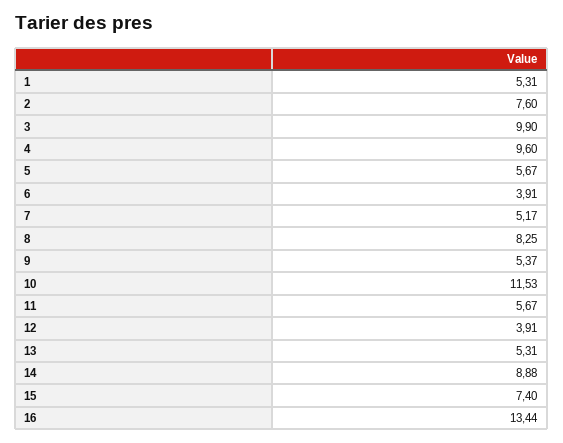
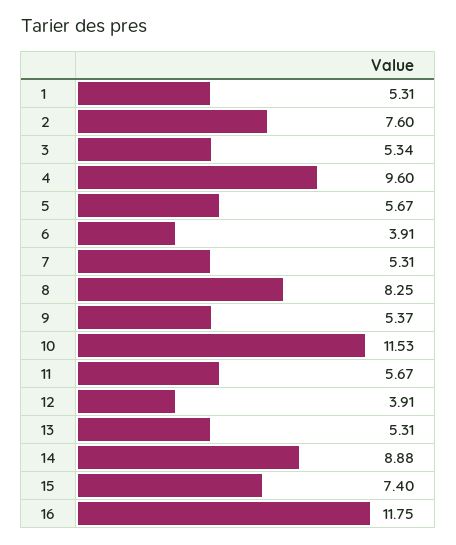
3: 9.9 -> 5.34
7: 5.17 -> 5.31
16: 13.44 -> 11.75

